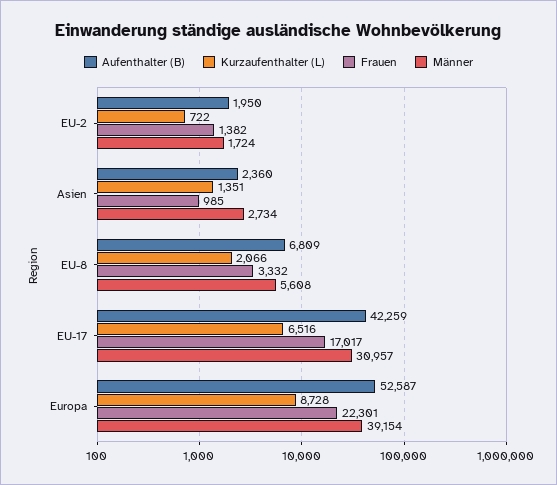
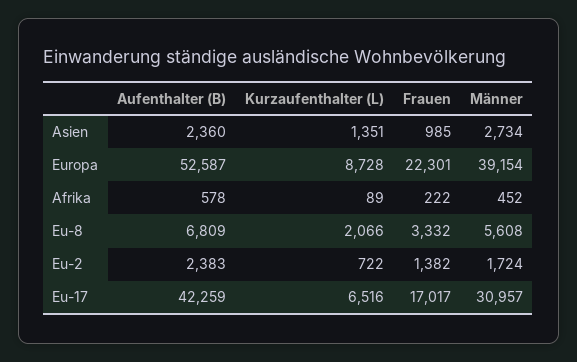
Aufenthalter (B), EU-2: 1950 -> 2383
Aufenthalter (B), Afrika: none -> 578
Kurzaufenthalter (L), Afrika: none -> 89
Frauen, Afrika: none -> 222
Männer, Afrika: none -> 452

